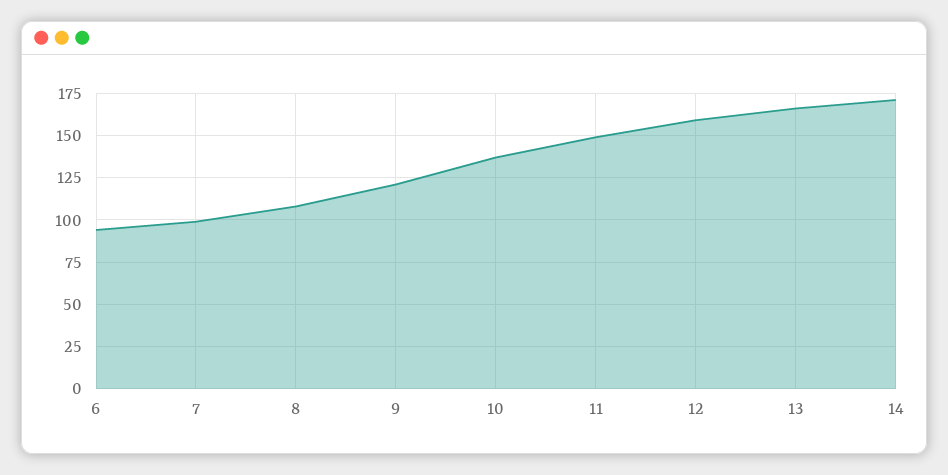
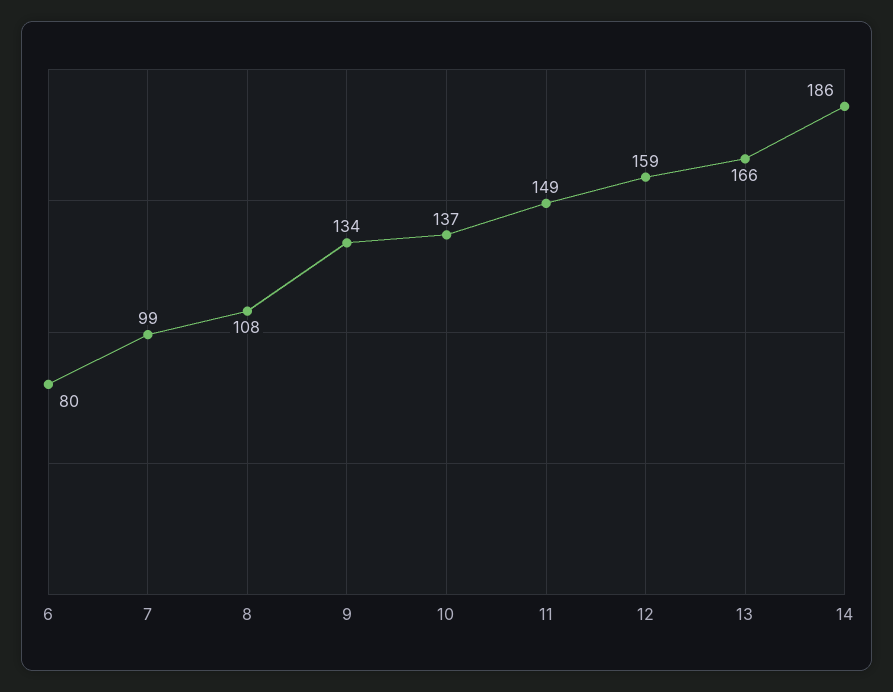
6: 95 -> 80
9: 120 -> 134
14: 170 -> 186

